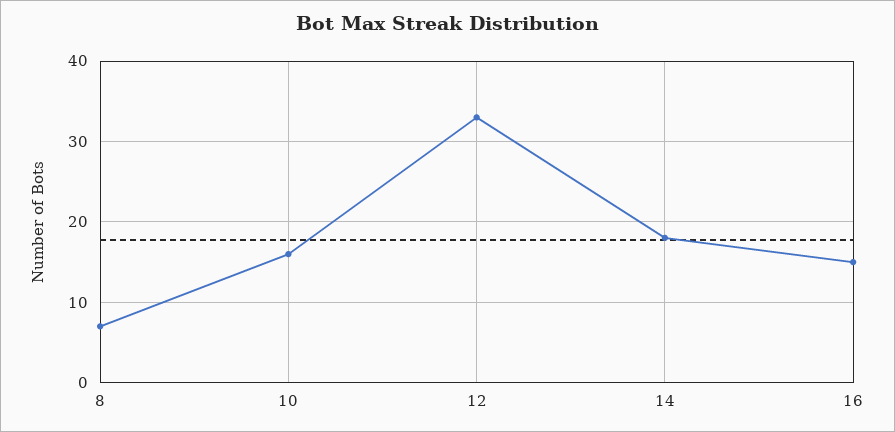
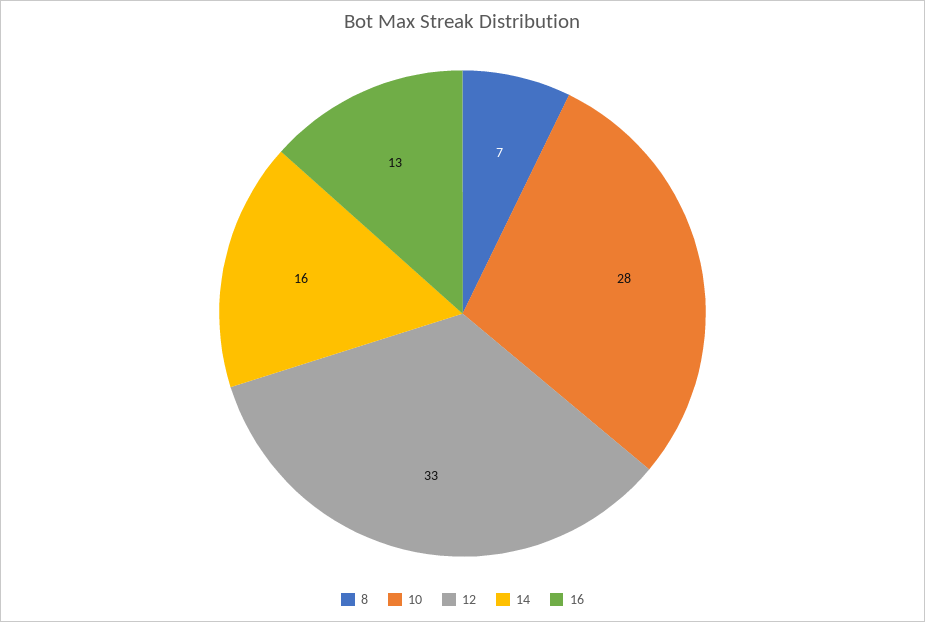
10: 16 -> 28
14: 18 -> 16
16: 15 -> 13

